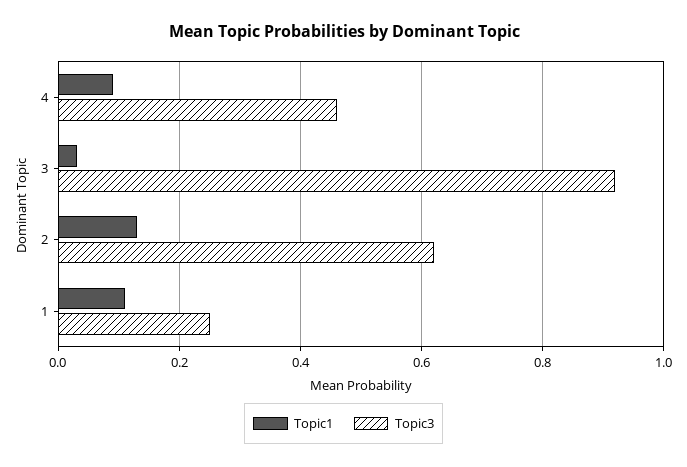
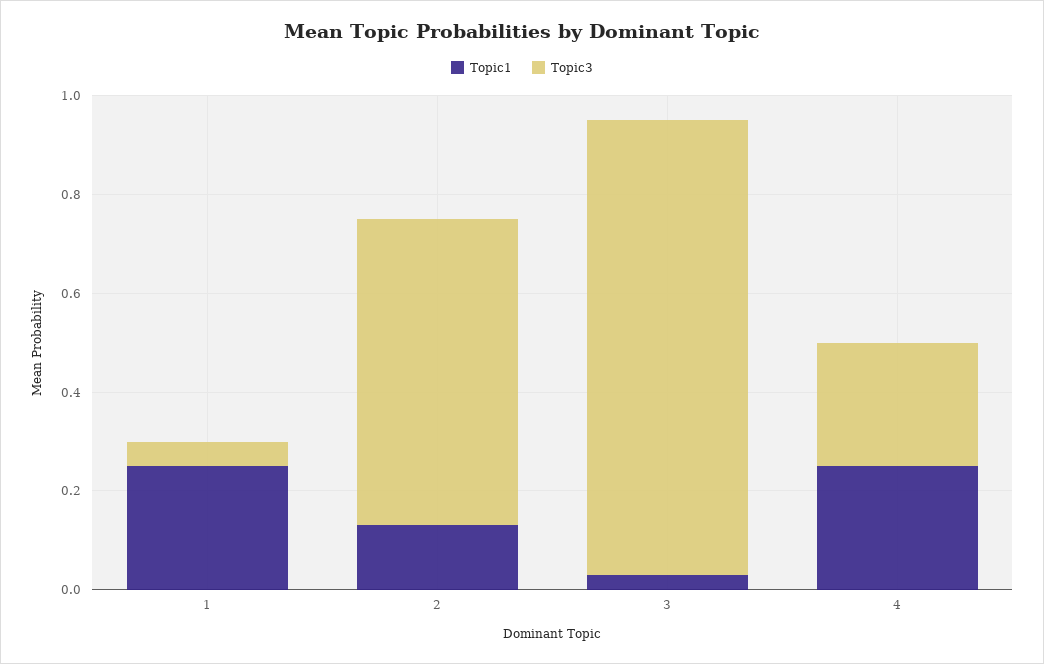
Topic1, 4: 0.1 -> 0.25
Topic3, 4: 0.45 -> 0.25
Topic1, 1: 0.1 -> 0.25
Topic3, 1: 0.25 -> 0.05

